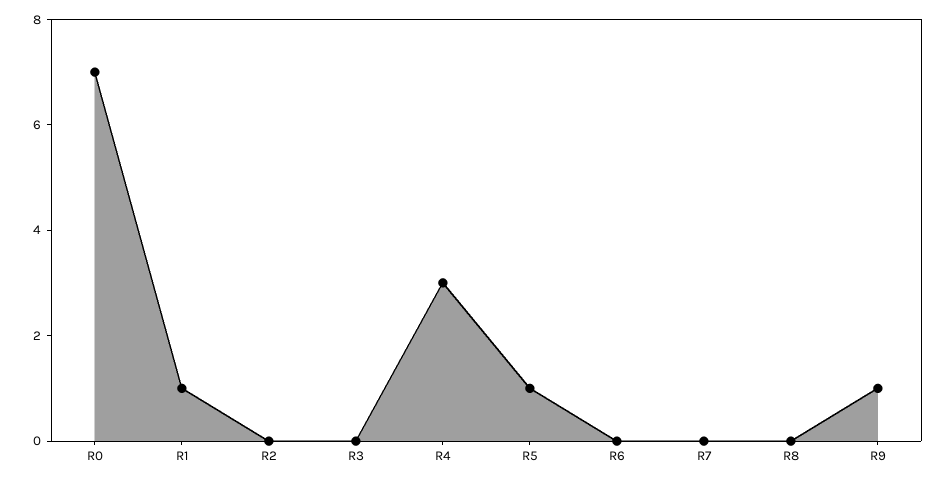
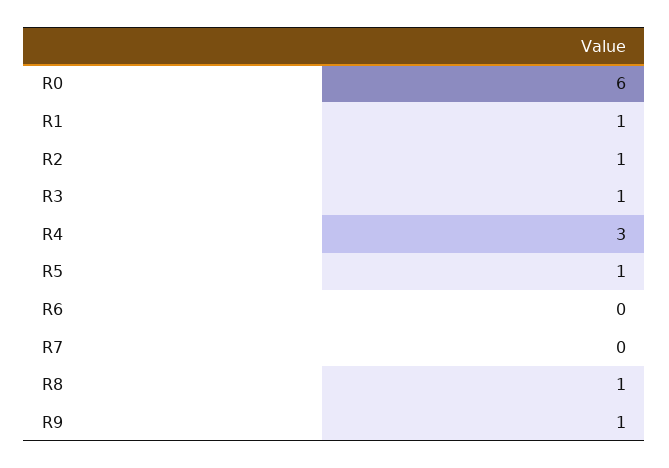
R0: 7 -> 6
R2: 0 -> 1
R3: 0 -> 1
R8: 0 -> 1

